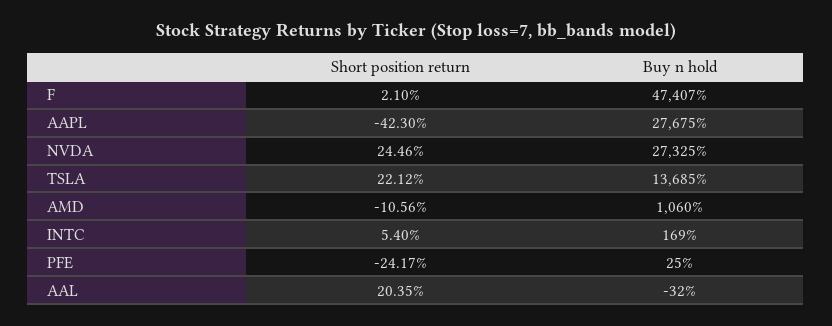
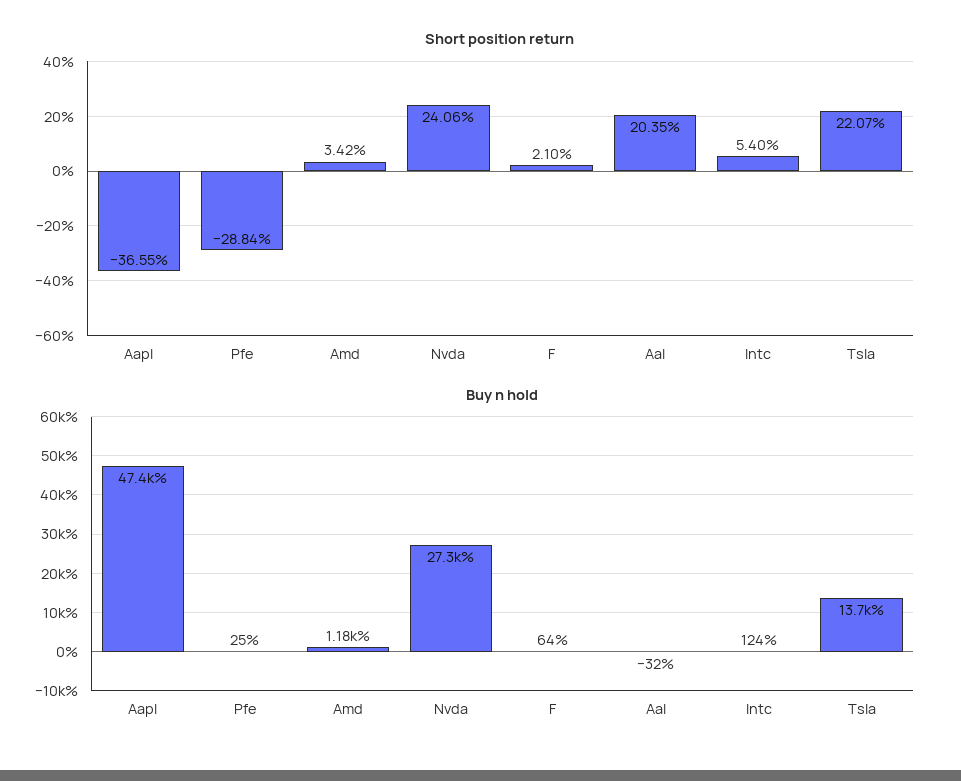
Buy n hold, F: 47407 -> 64
Short position return, AAPL: -42.3 -> -36.55
Buy n hold, AAPL: 27675 -> 47400
Short position return, NVDA: 24.46 -> 24.06
Short position return, TSLA: 22.12 -> 22.07
Short position return, AMD: -10.56 -> 3.42
Buy n hold, AMD: 1060 -> 1180
Buy n hold, INTC: 169 -> 124
Short position return, PFE: -24.17 -> -28.84

